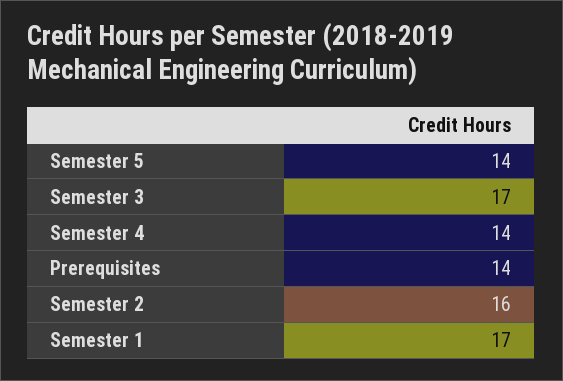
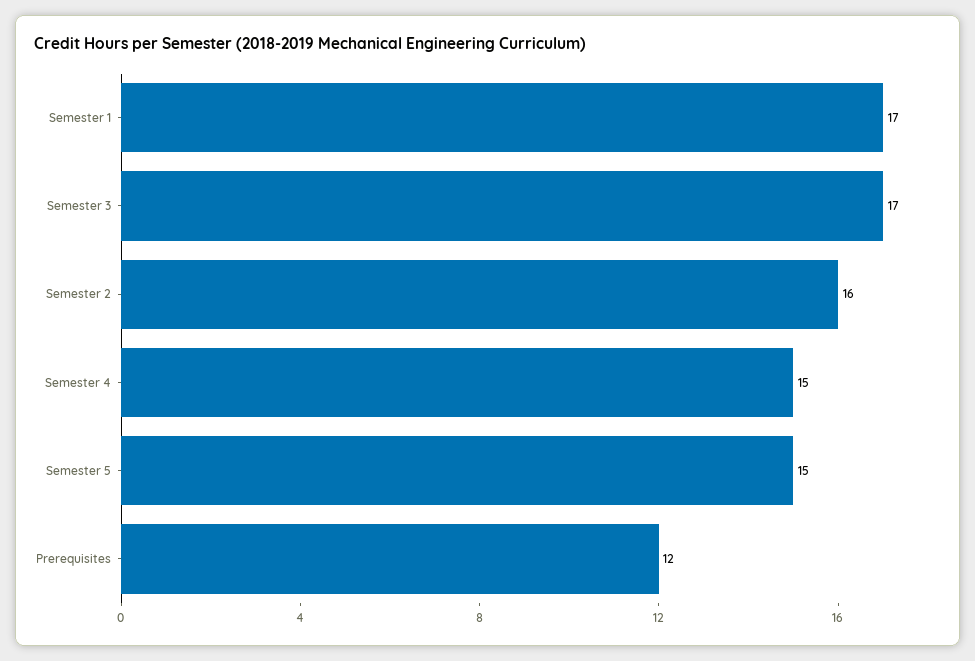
Semester 5: 14 -> 15
Semester 4: 14 -> 15
Prerequisites: 14 -> 12

